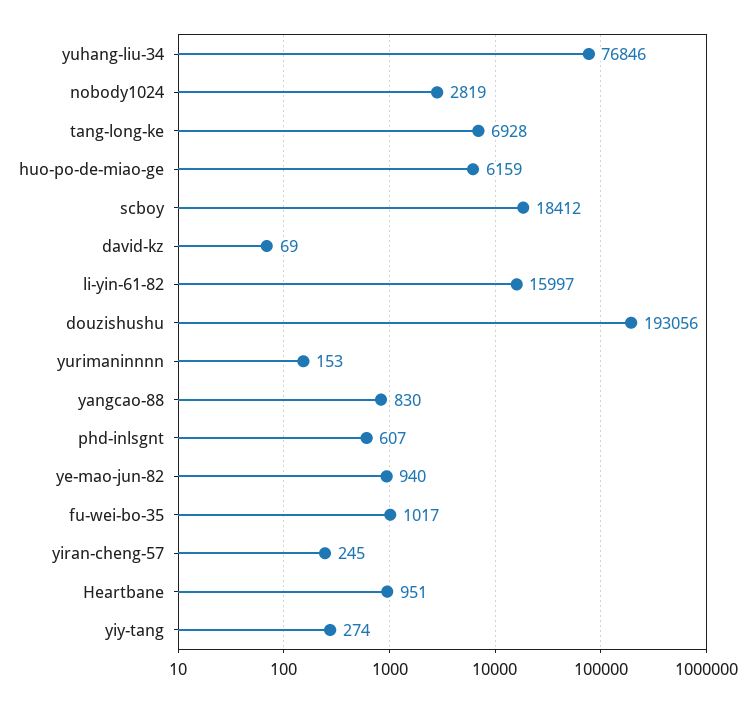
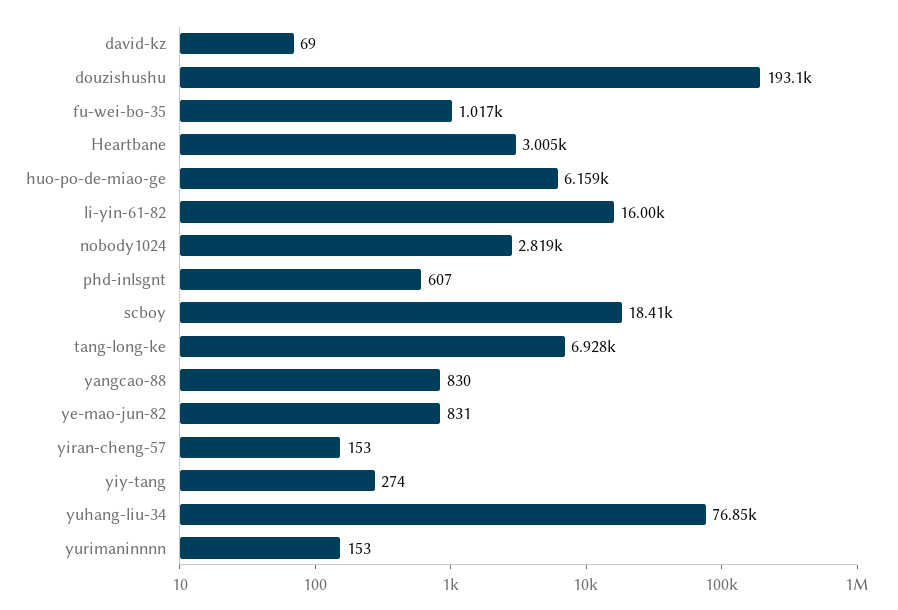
ye-mao-jun-82: 940 -> 831
yiran-cheng-57: 245 -> 153
Heartbane: 951 -> 3005

